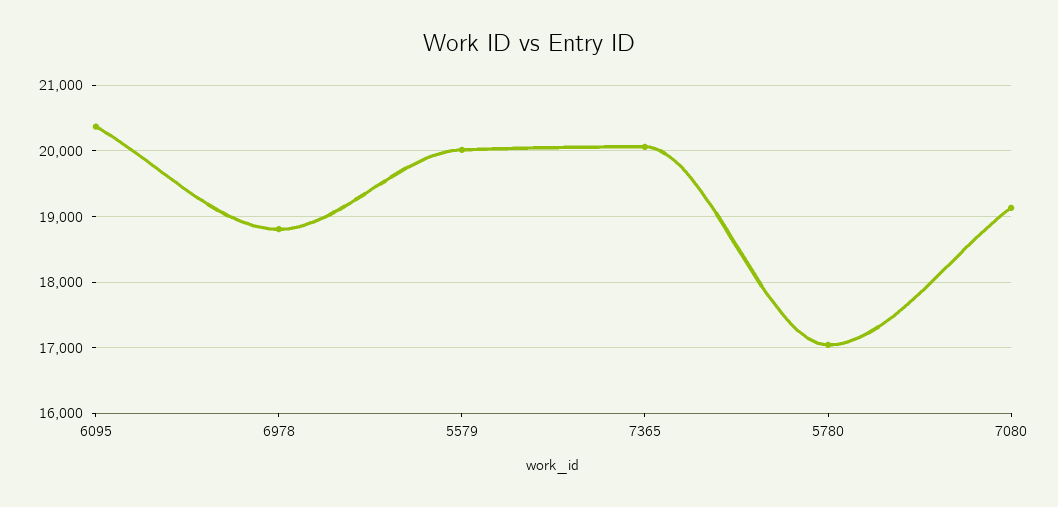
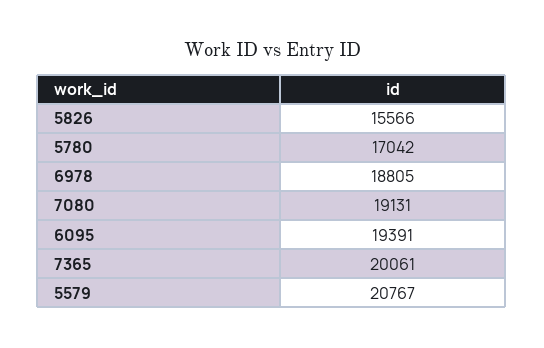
6095: 20400 -> 19391
5579: 20000 -> 20767
5826: none -> 15566

